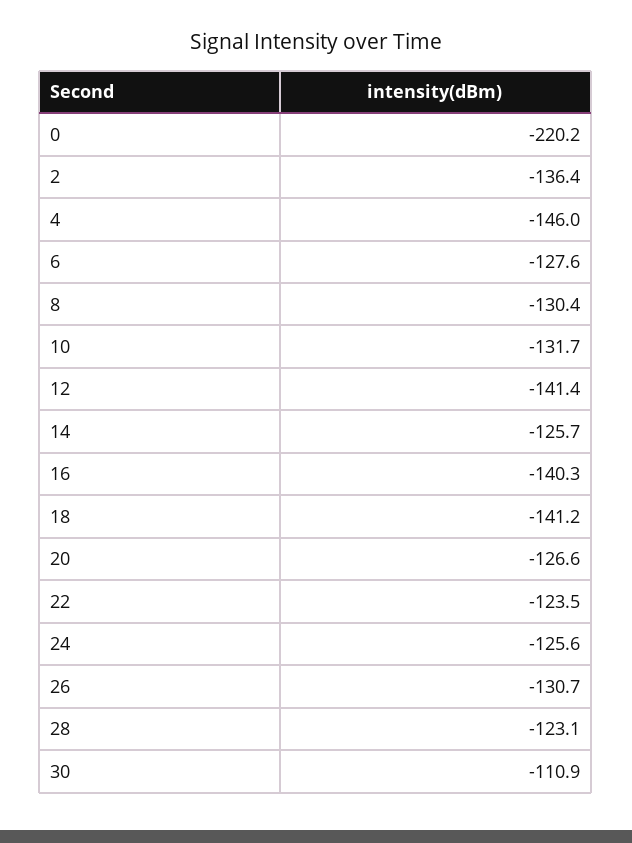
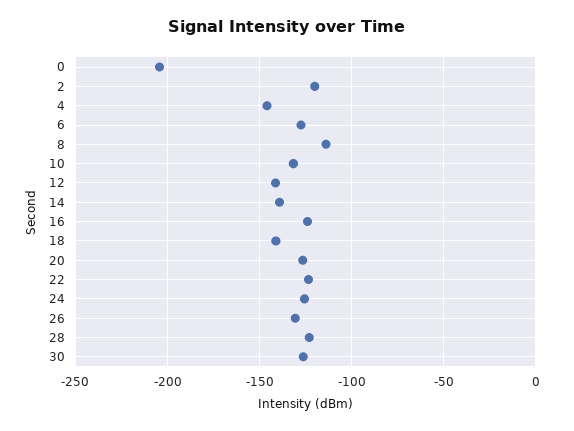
0: -220.2 -> -205
2: -136.4 -> -120
8: -130.4 -> -115
14: -125.7 -> -140
16: -140.3 -> -125
30: -110.9 -> -125

